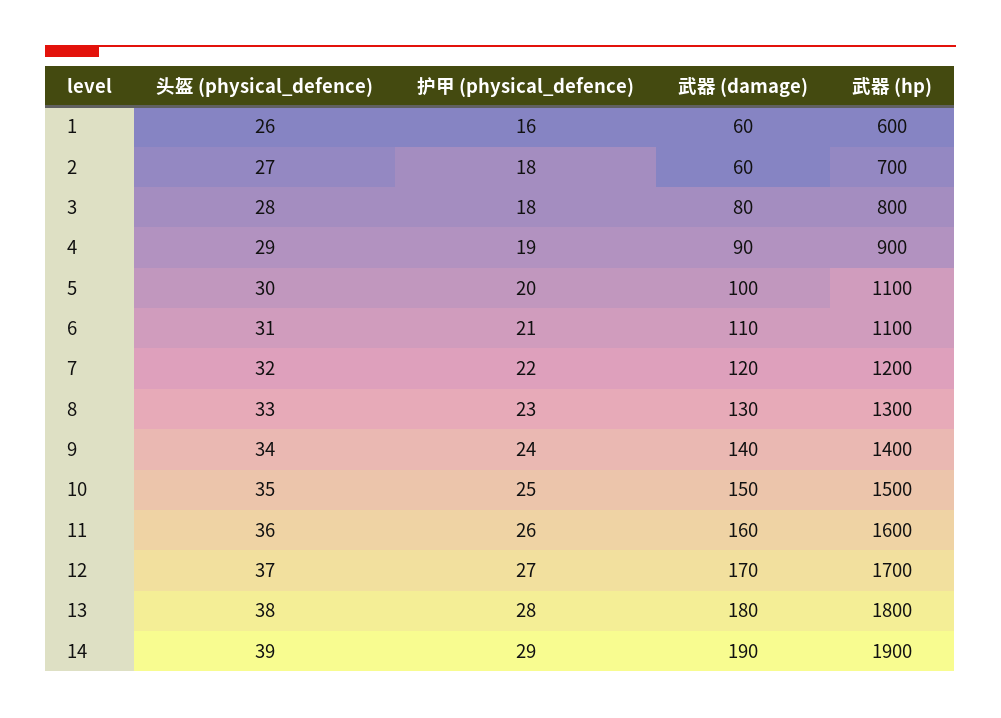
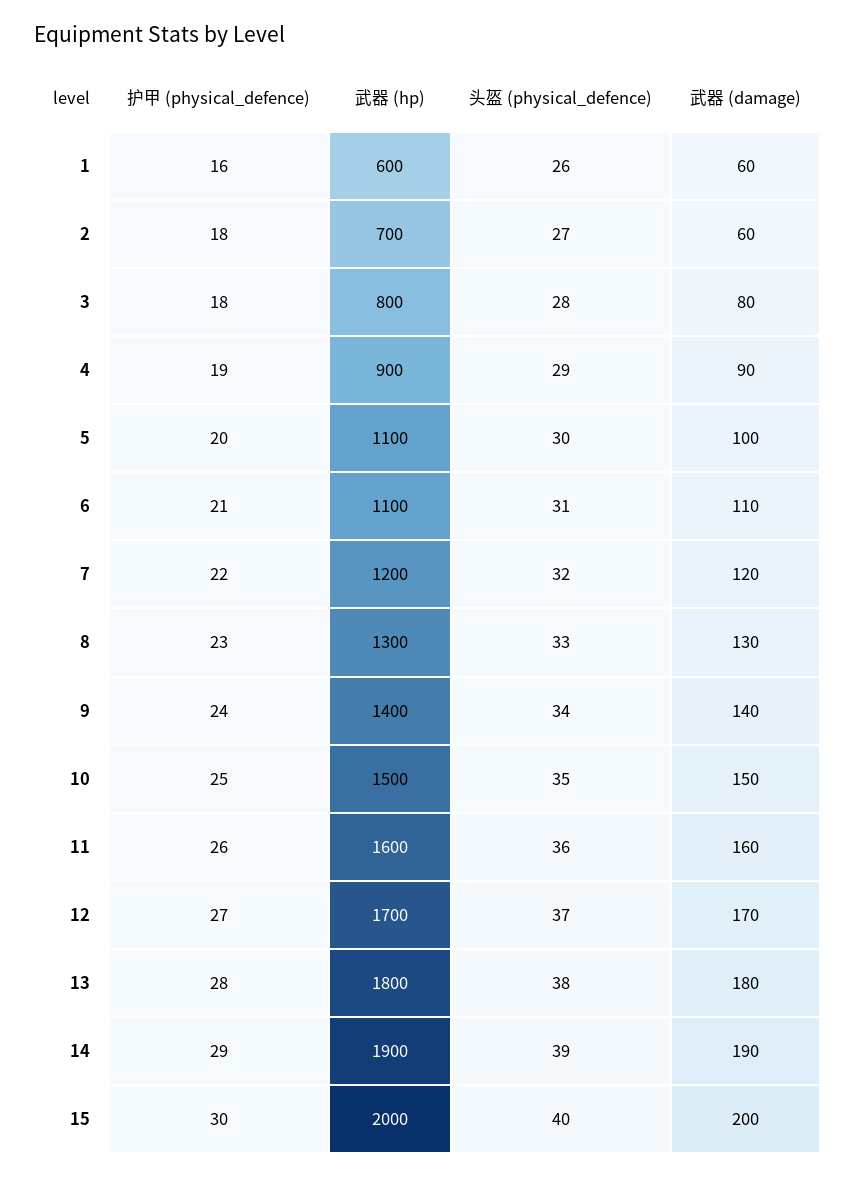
护甲 (physical_defence), 15: none -> 30
武器 (hp), 15: none -> 2000
头盔 (physical_defence), 15: none -> 40
武器 (damage), 15: none -> 200

